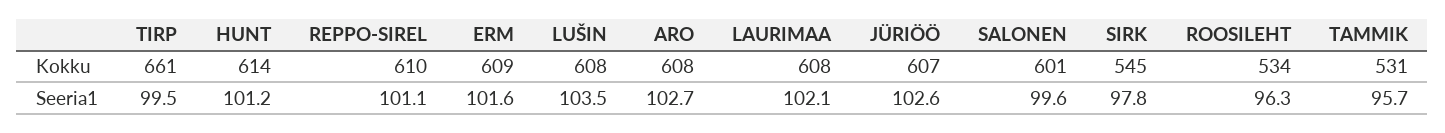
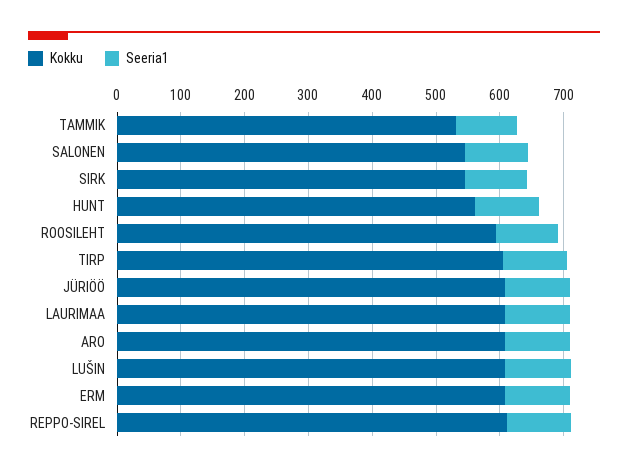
Kokku, TIRP: 661 -> 600
Kokku, HUNT: 614 -> 560
Kokku, SALONEN: 601 -> 540
Kokku, ROOSILEHT: 534 -> 600

